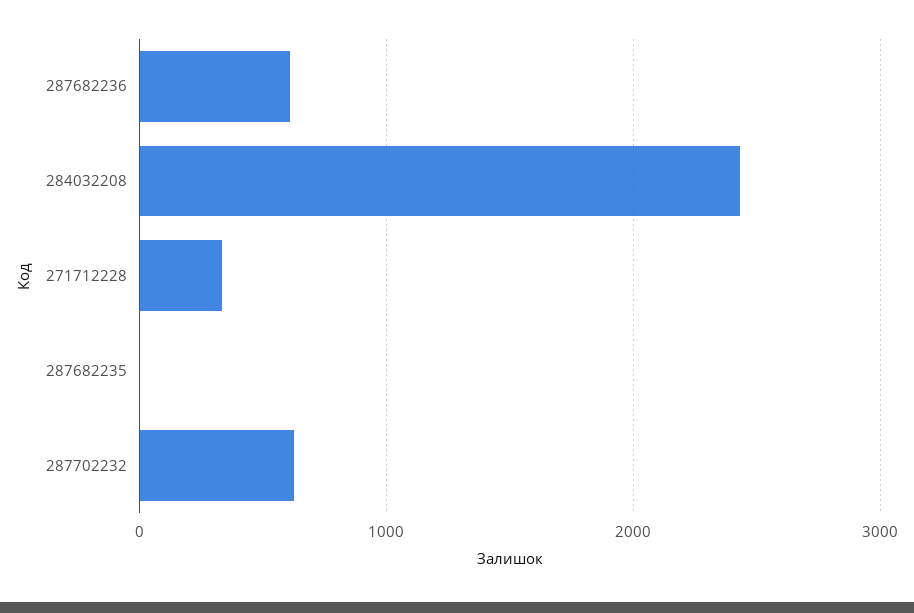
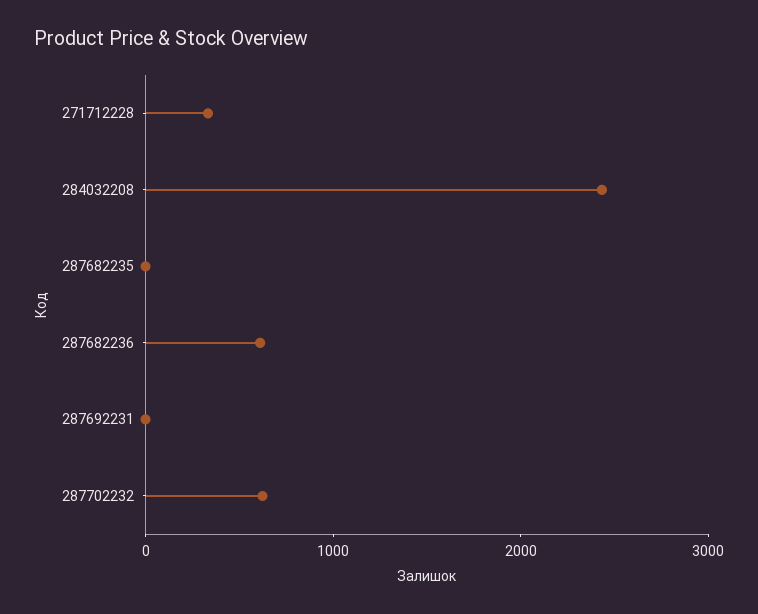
287692231: none -> 0

